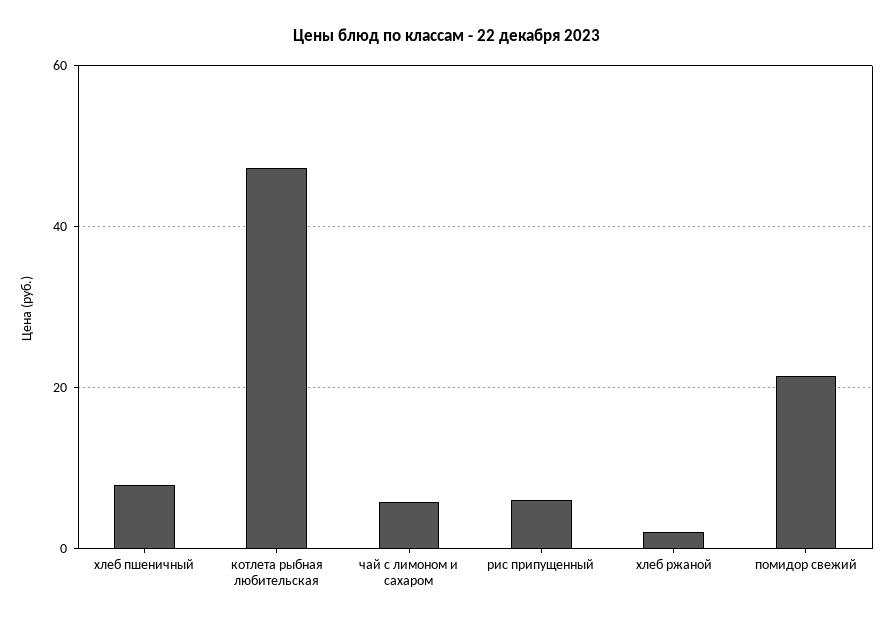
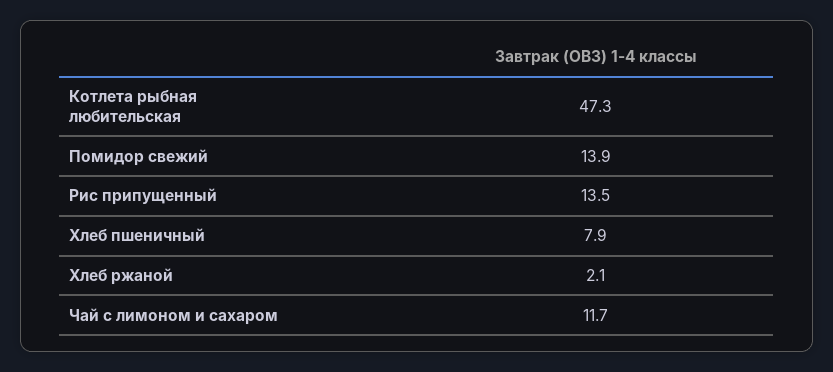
чай с лимоном и сахаром: 6 -> 11.7
рис припущенный: 6 -> 13.5
помидор свежий: 22 -> 13.9

